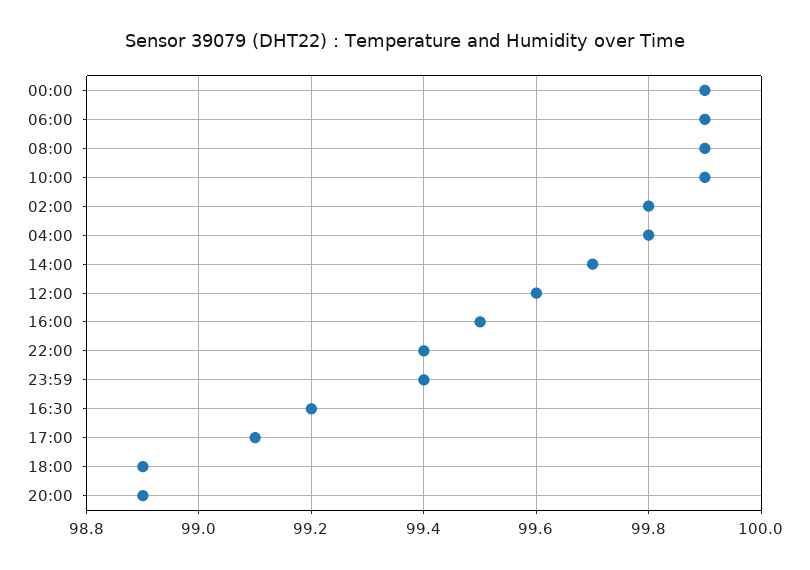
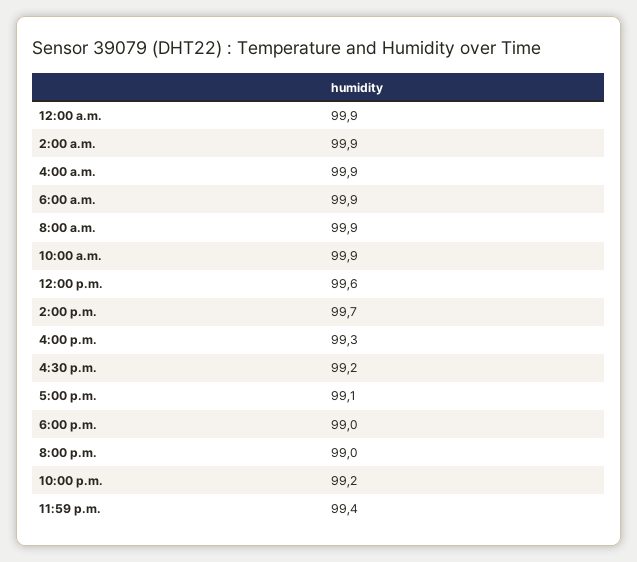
02:00: 99.8 -> 99.9
04:00: 99.8 -> 99.9
16:00: 99.5 -> 99.3
22:00: 99.4 -> 99.2
18:00: 98.9 -> 99
20:00: 98.9 -> 99

